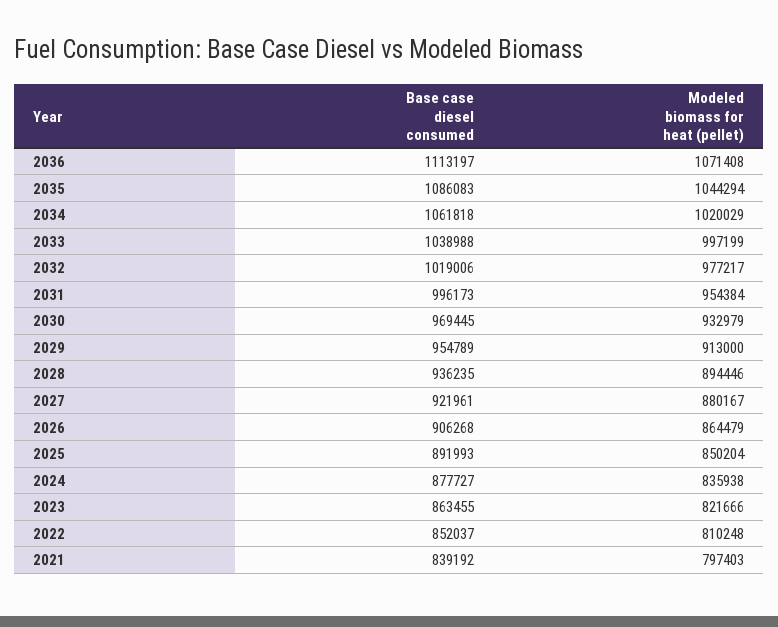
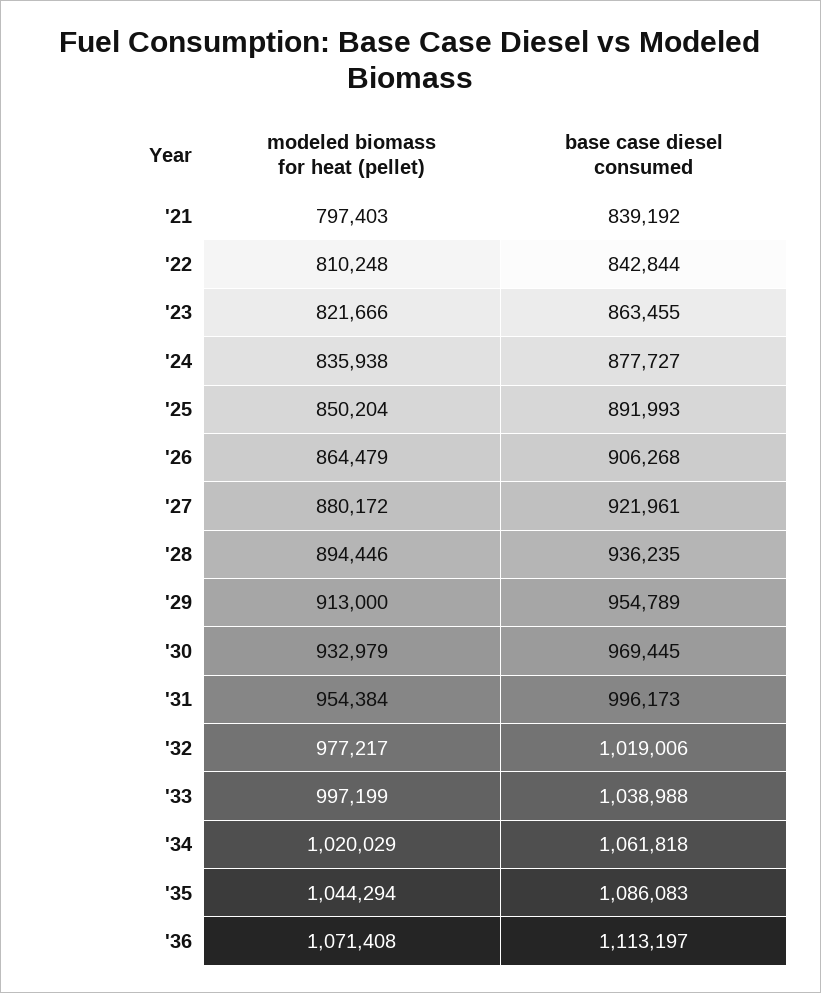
Modeled biomass for heat (pellet), 2027: 880167 -> 880172
Base case diesel consumed, 2022: 852037 -> 842844

